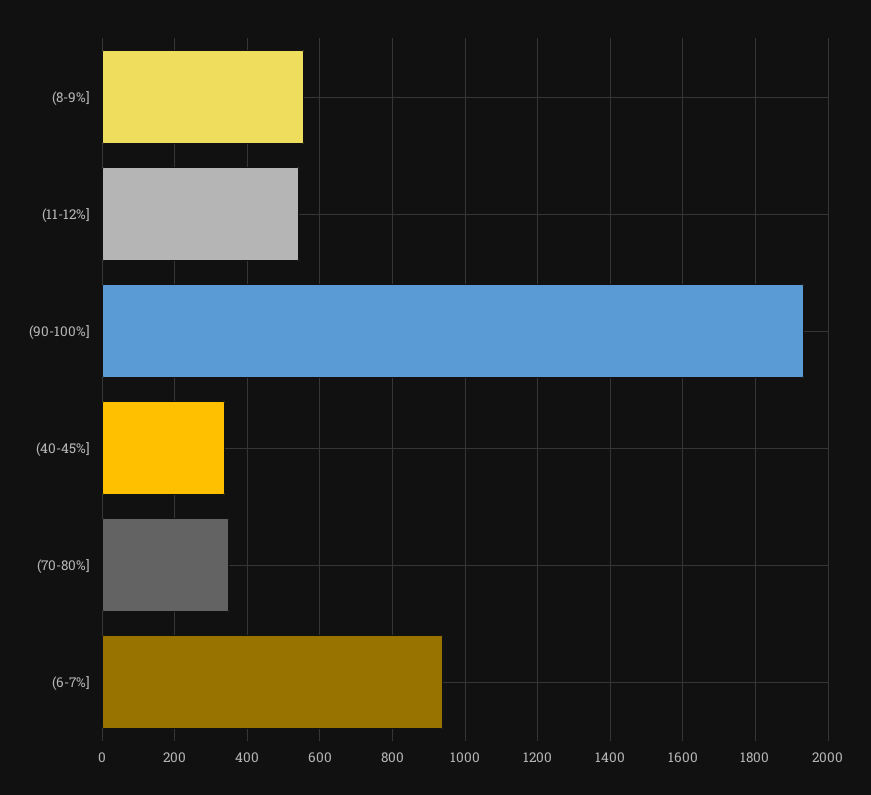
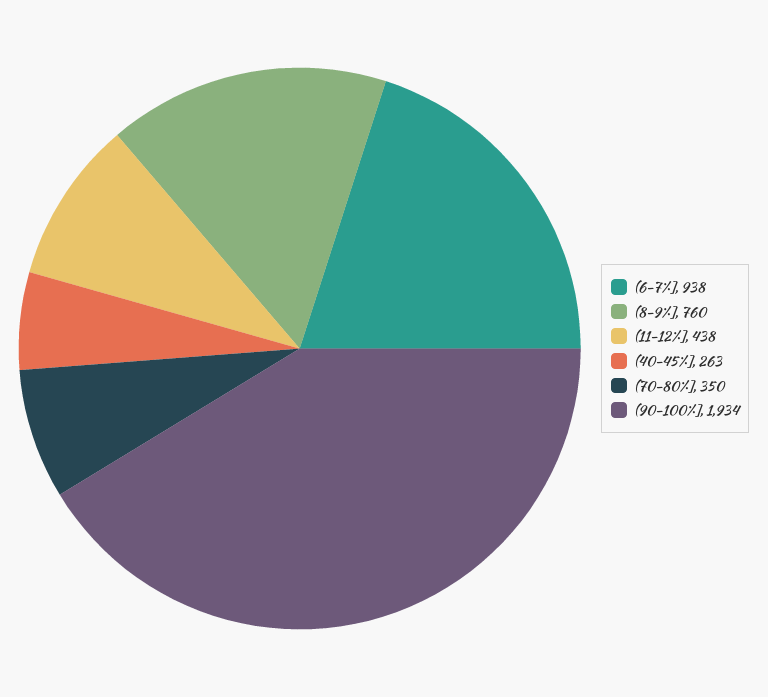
(8-9%]: 560 -> 760
(11-12%]: 540 -> 438
(40-45%]: 340 -> 263

